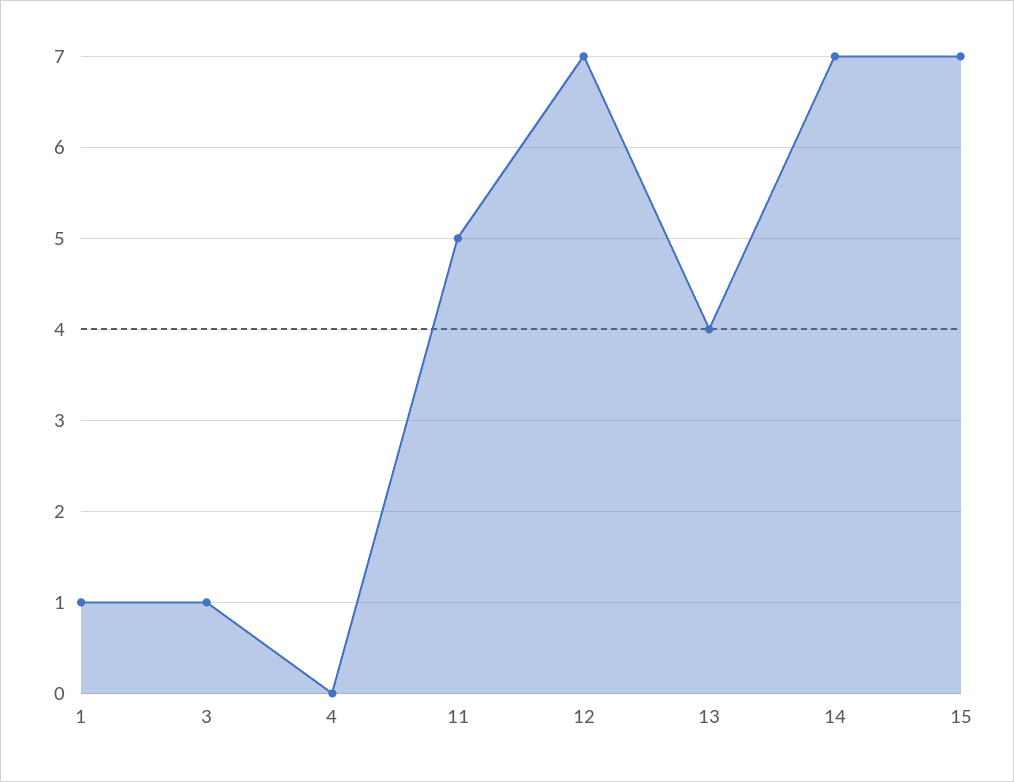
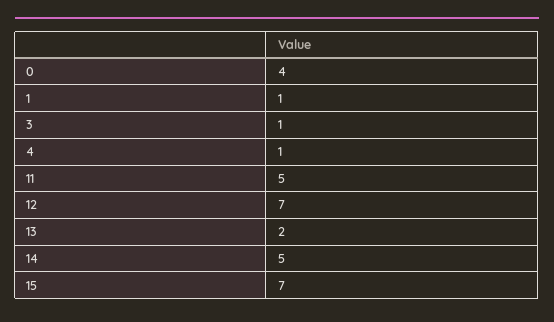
4: 0 -> 1
13: 4 -> 2
14: 7 -> 5
0: none -> 4

